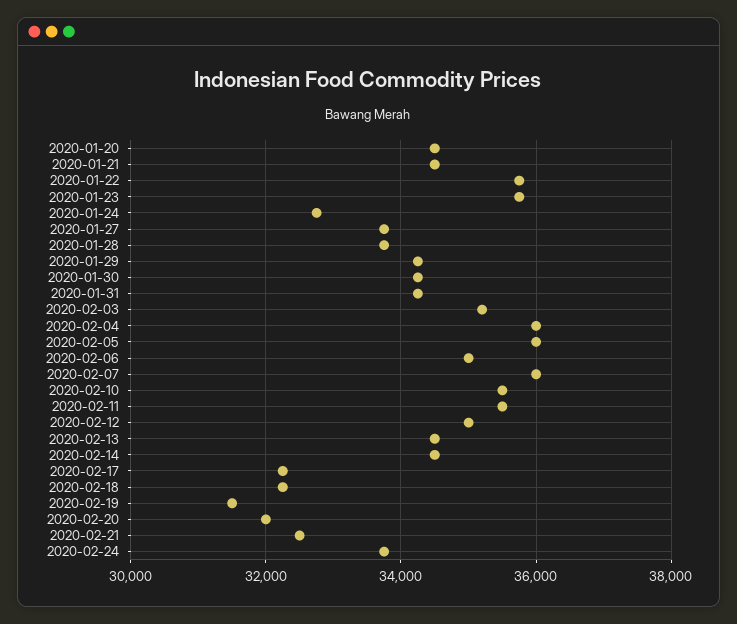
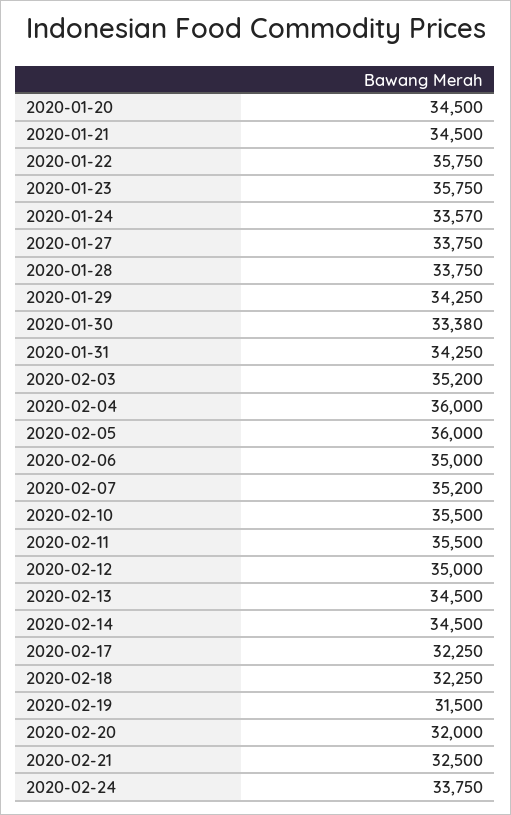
2020-01-24: 32800 -> 33570
2020-01-30: 34200 -> 33380
2020-02-07: 36000 -> 35200

